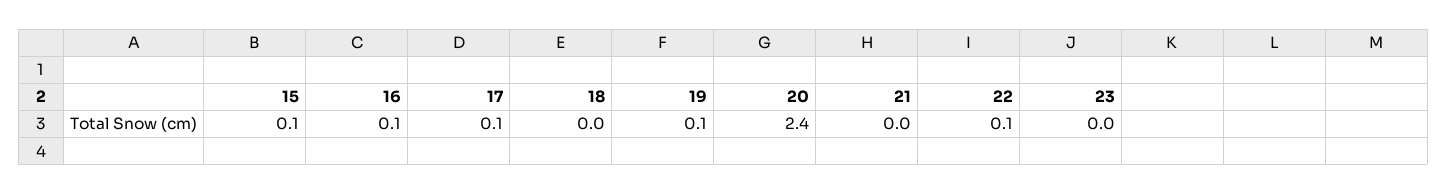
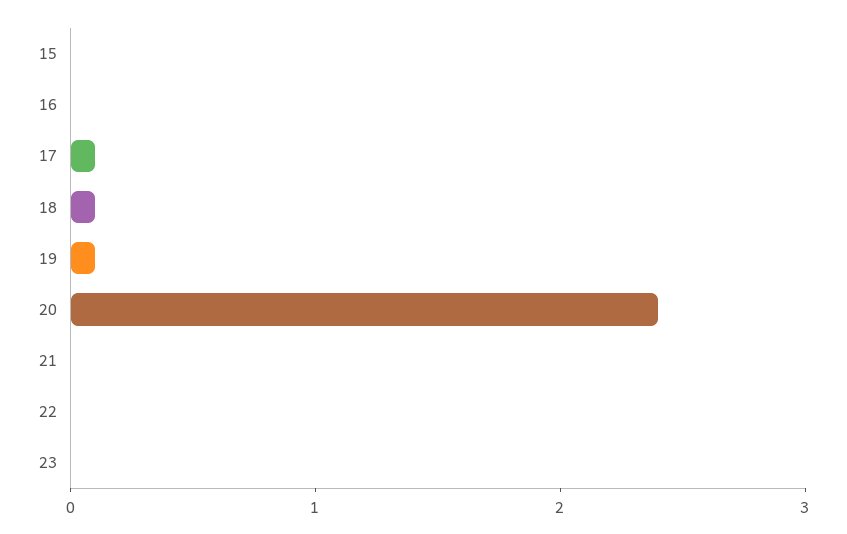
15: 0.1 -> 0
16: 0.1 -> 0
18: 0 -> 0.1
22: 0.1 -> 0

